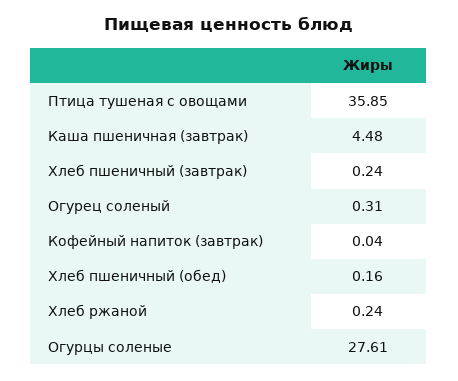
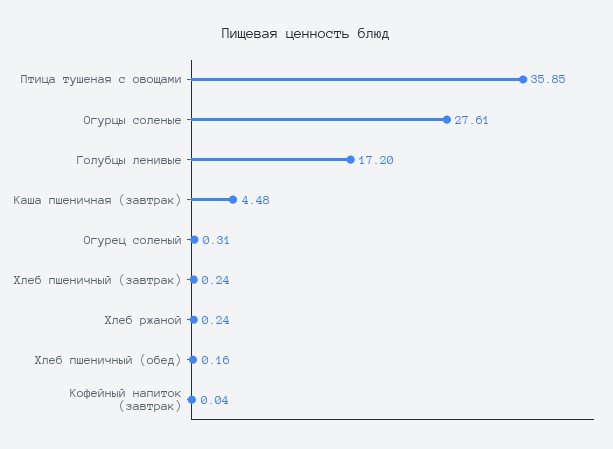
Голубцы ленивые: none -> 17.2

